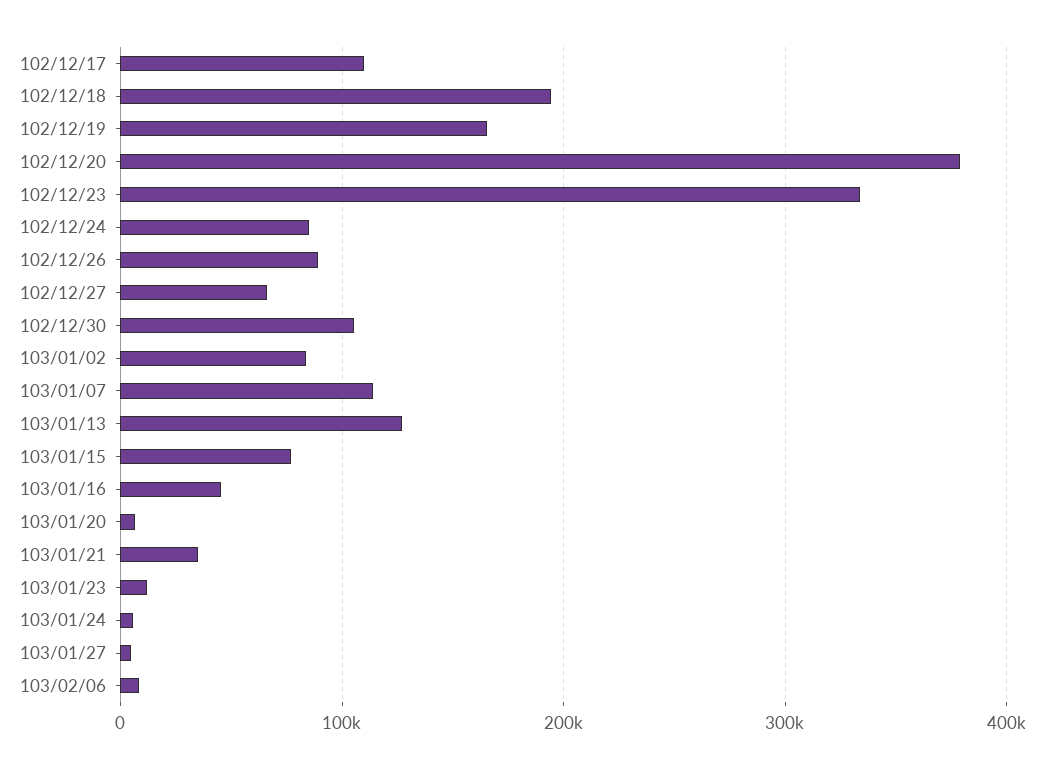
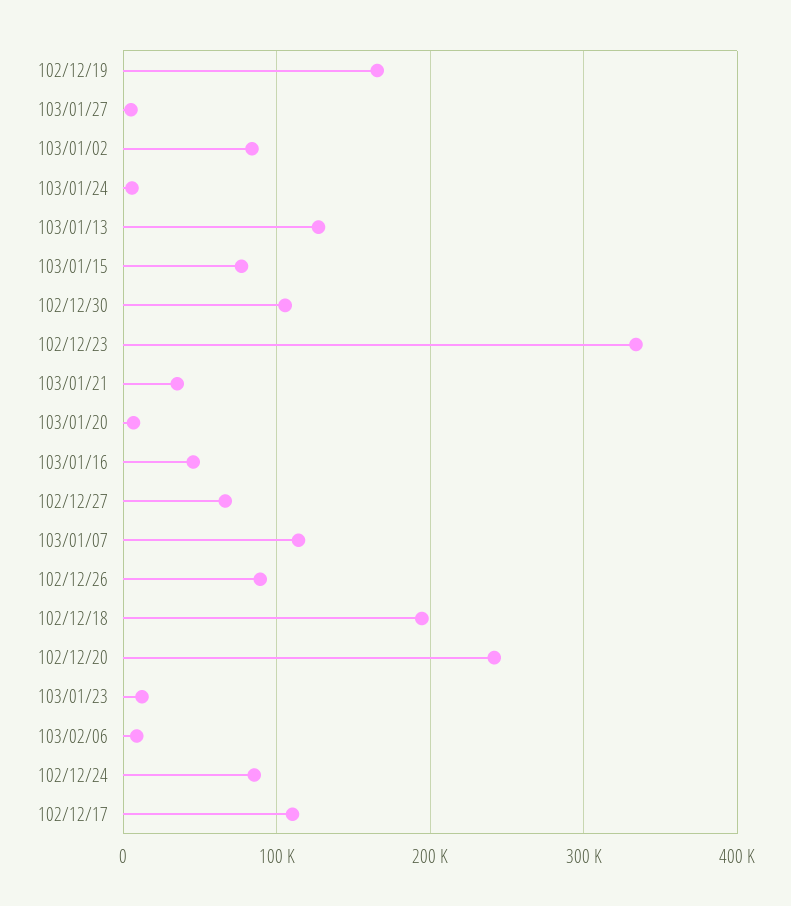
102/12/20: 380000 -> 240000

